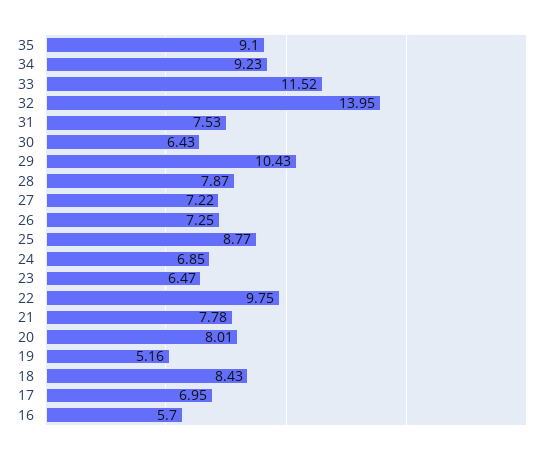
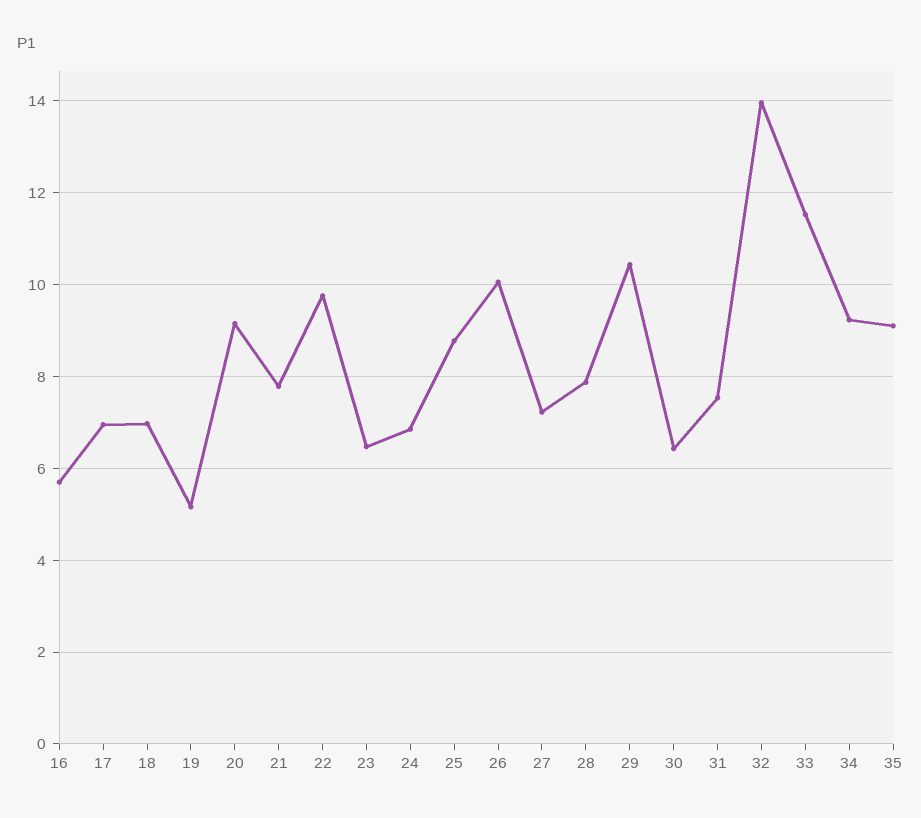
26: 7.25 -> 10
20: 8.01 -> 9.2
18: 8.43 -> 7

